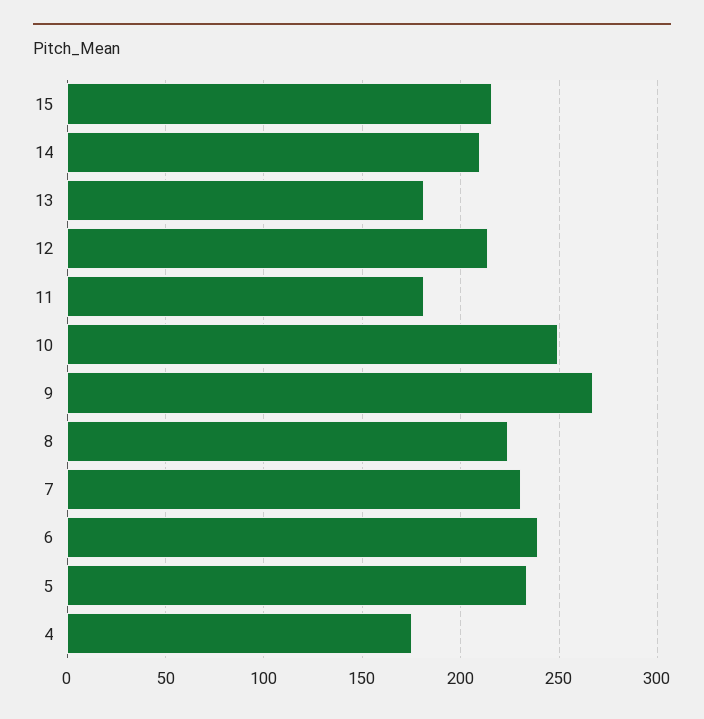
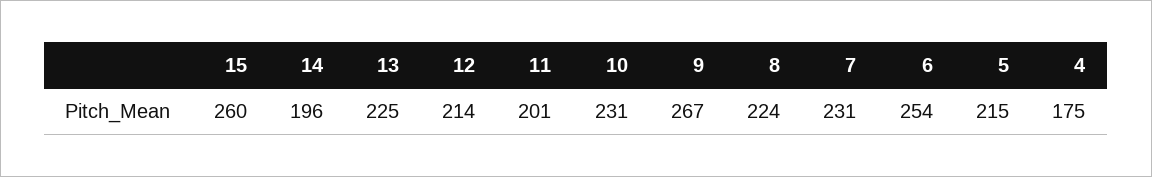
15: 215 -> 260
14: 210 -> 196
13: 180 -> 225
11: 180 -> 201
10: 250 -> 231
6: 240 -> 254
5: 235 -> 215

